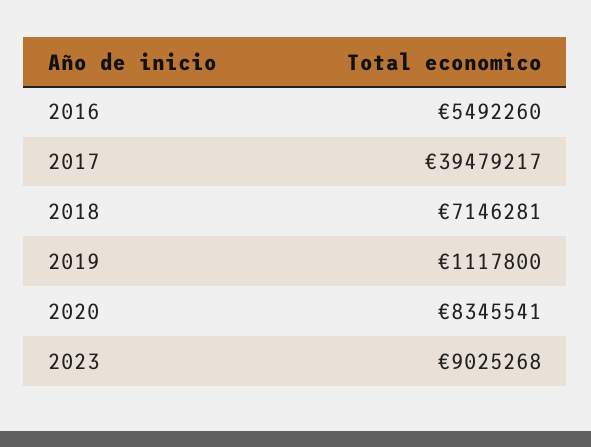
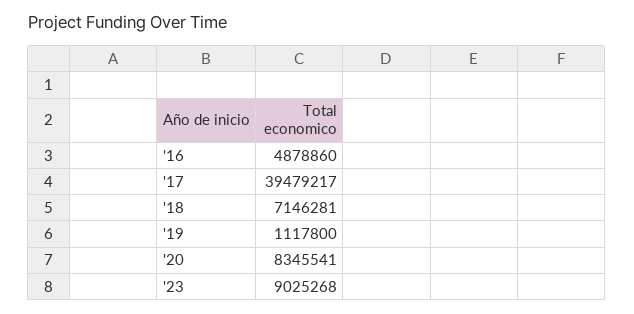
2016: 5492260 -> 4878860

